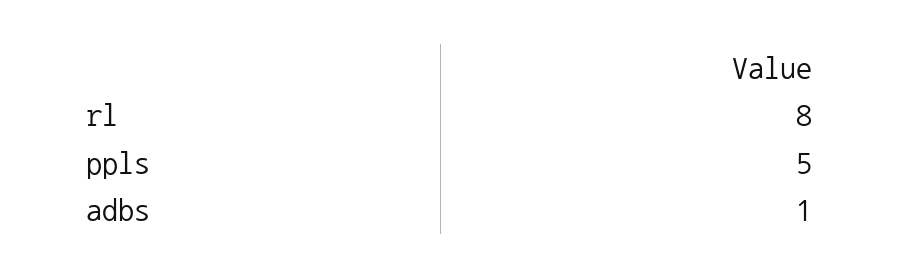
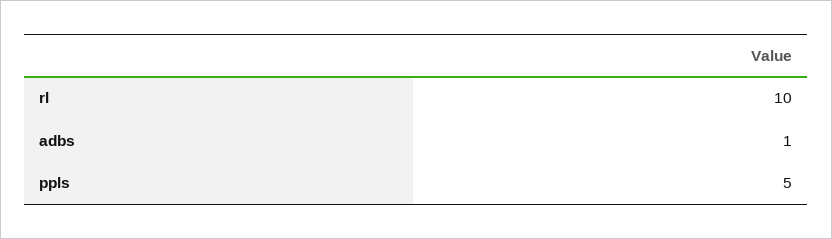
rl: 8 -> 10

